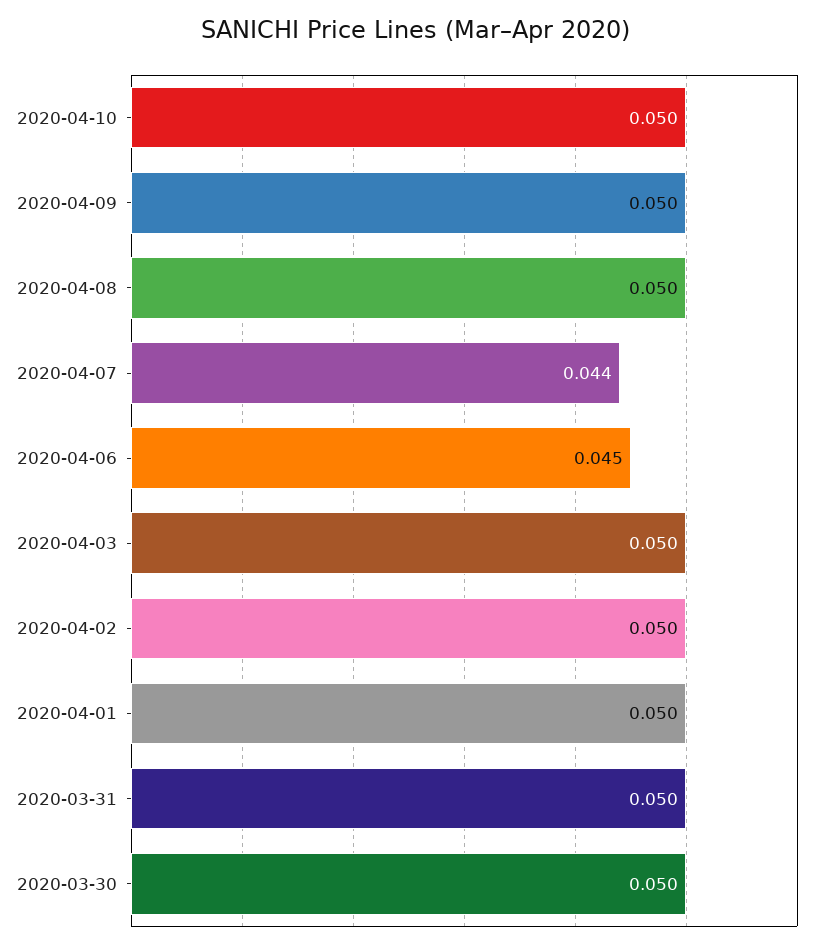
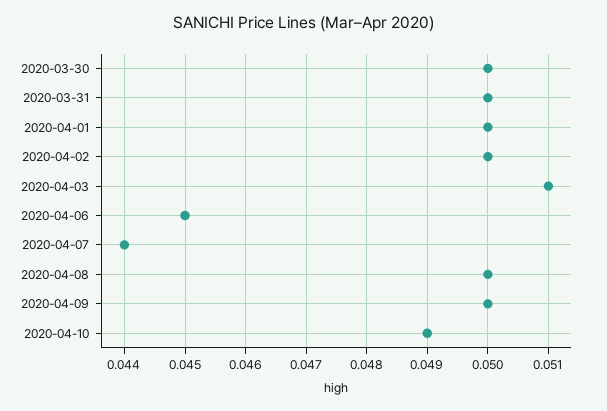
2020-04-10: 0.05 -> 0.049
2020-04-03: 0.05 -> 0.051

